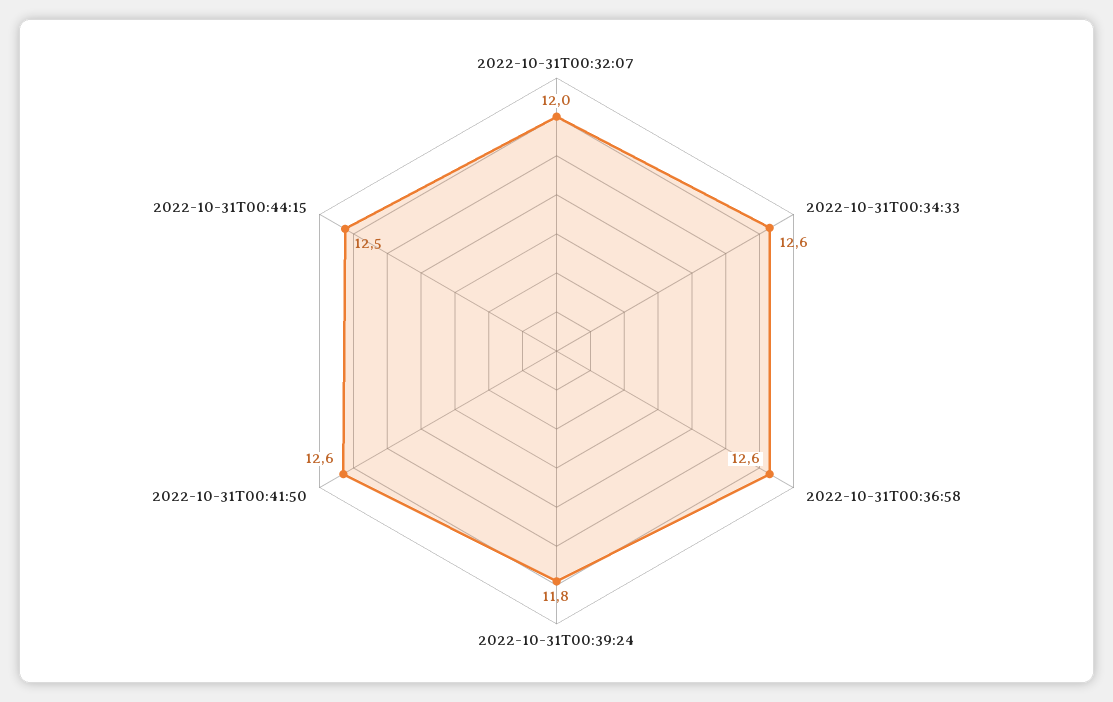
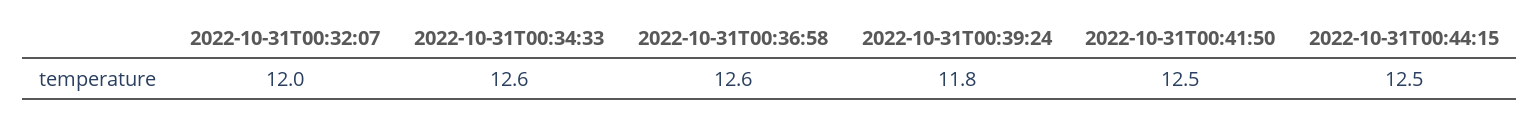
2022-10-31T00:41:50: 12.6 -> 12.5

